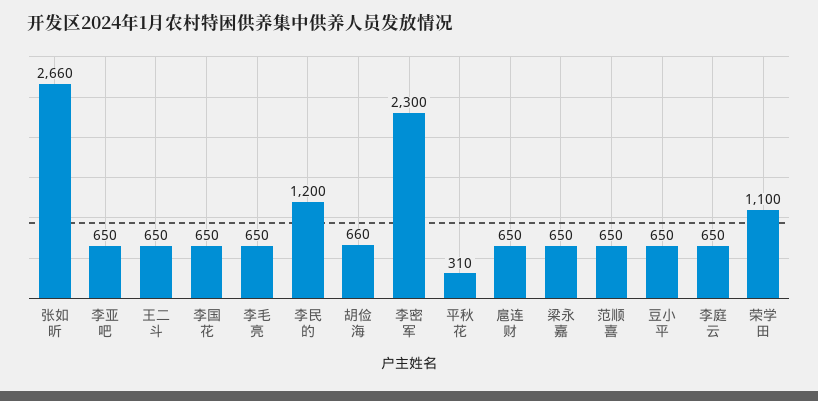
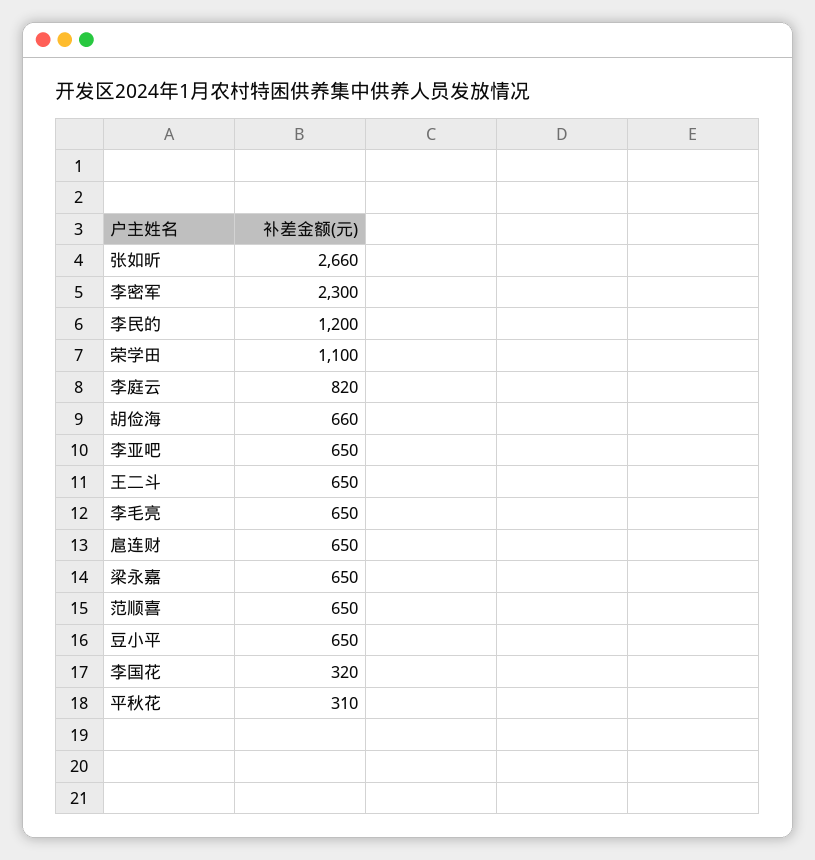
李国花: 650 -> 320
李庭云: 650 -> 820

